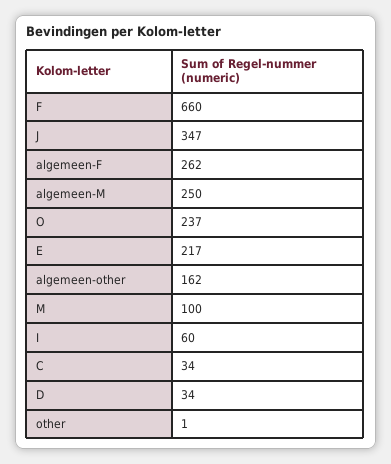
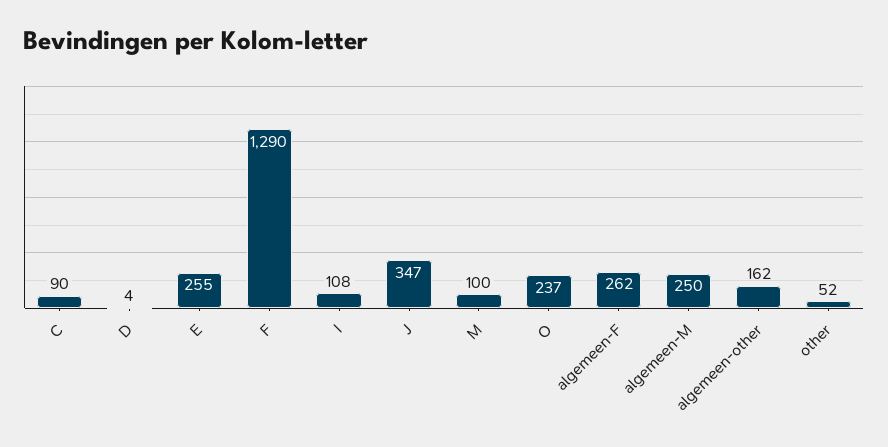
F: 660 -> 1290
E: 217 -> 255
I: 60 -> 108
C: 34 -> 90
D: 34 -> 4
other: 1 -> 52

